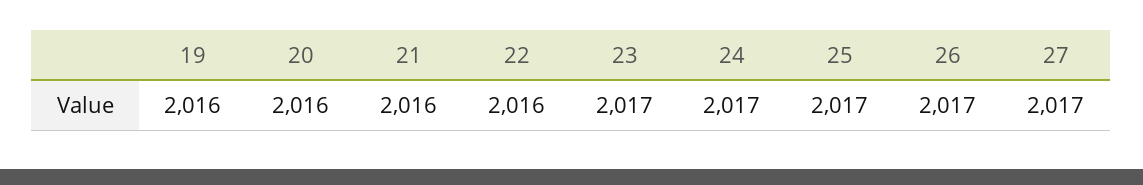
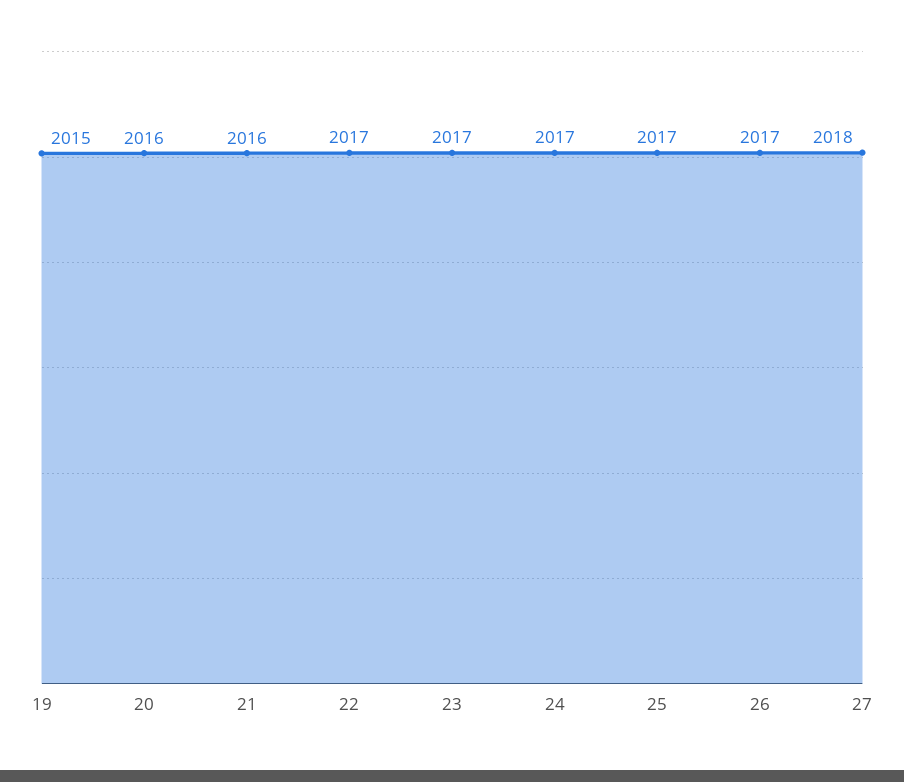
19: 2016 -> 2015
22: 2016 -> 2017
27: 2017 -> 2018

